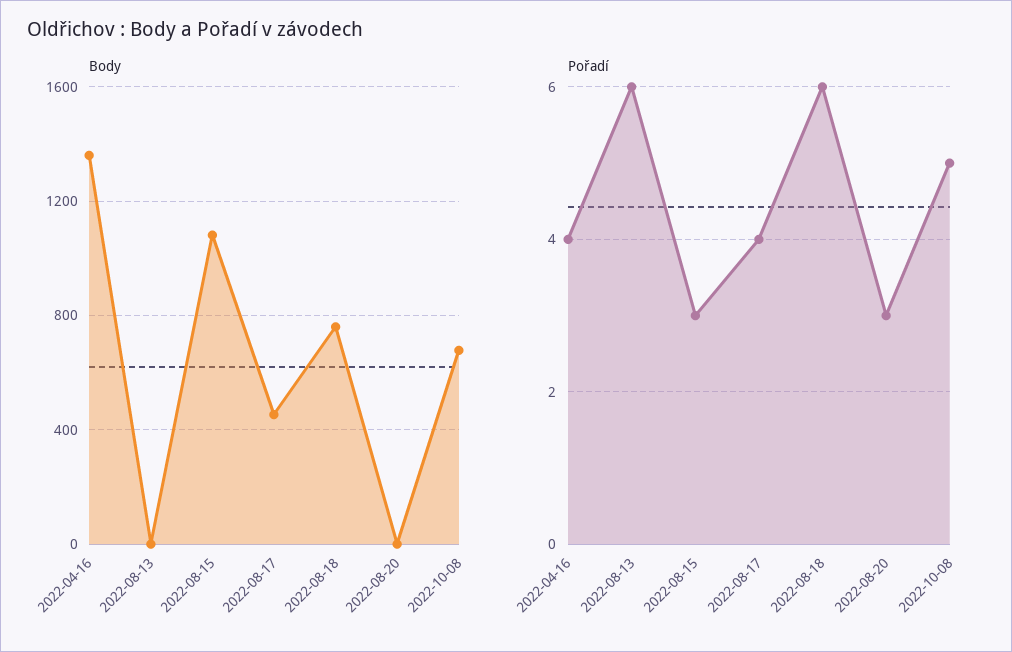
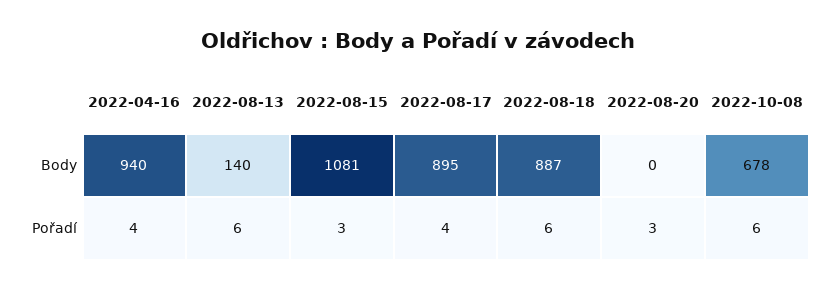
Body, 2022-04-16: 1350 -> 940
Body, 2022-08-13: 0 -> 140
Body, 2022-08-17: 450 -> 895
Body, 2022-08-18: 750 -> 887
Pořadí, 2022-10-08: 5 -> 6

